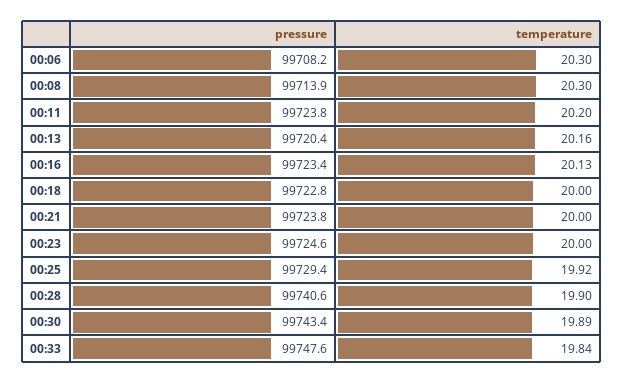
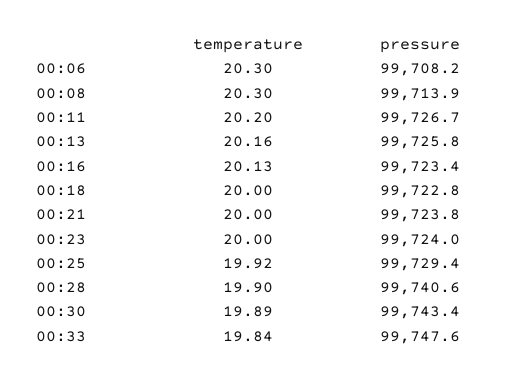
pressure, 00:11: 99723.8 -> 99726.7
pressure, 00:13: 99720.4 -> 99725.8
pressure, 00:23: 99724.6 -> 99724

